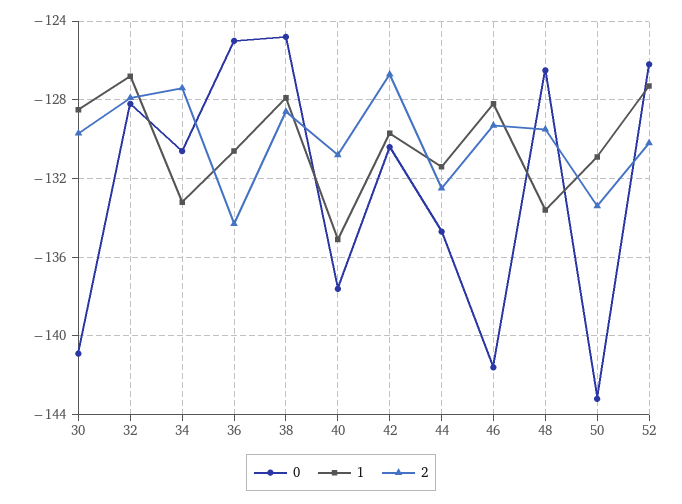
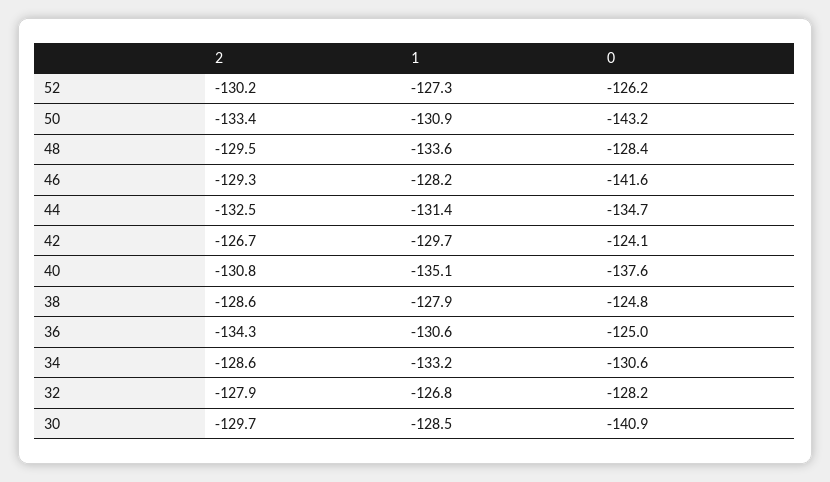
2, 34: -127.5 -> -128.6
0, 42: -130.5 -> -124.1
0, 48: -126.5 -> -128.4

